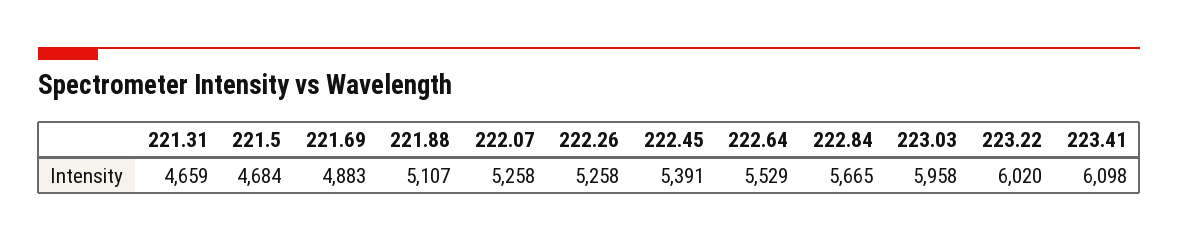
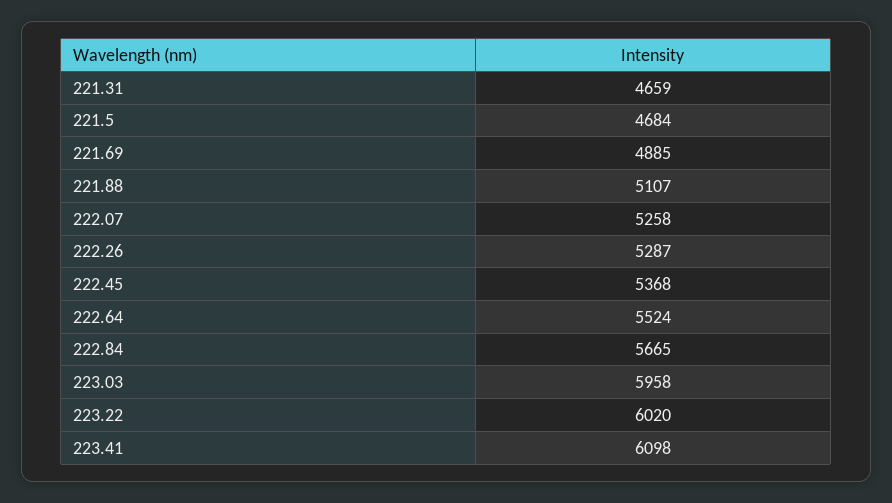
221.69: 4883 -> 4885
222.26: 5258 -> 5287
222.45: 5391 -> 5368
222.64: 5529 -> 5524

